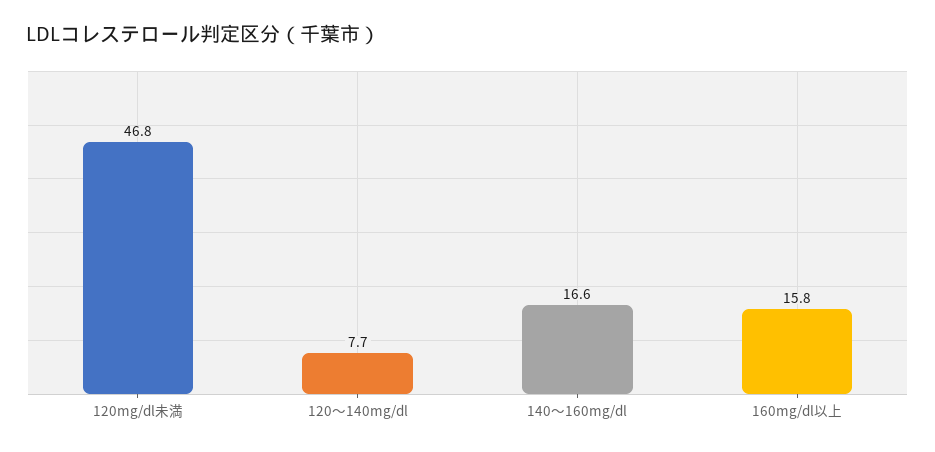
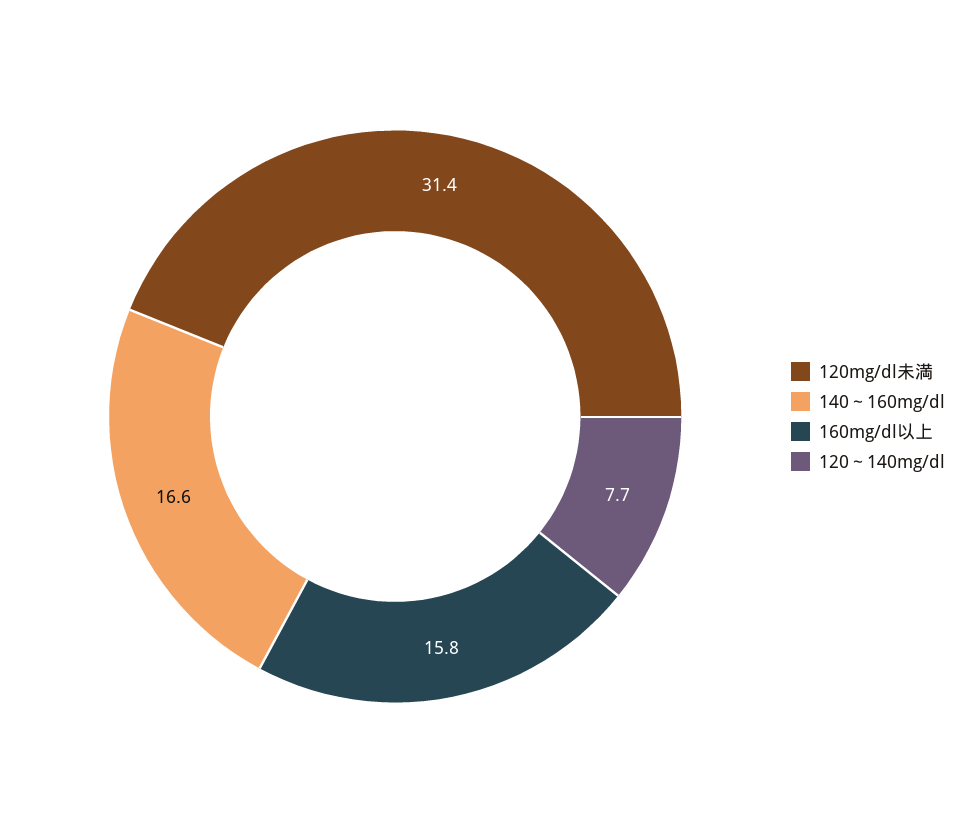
120mg/dl未満: 46.8 -> 31.4

